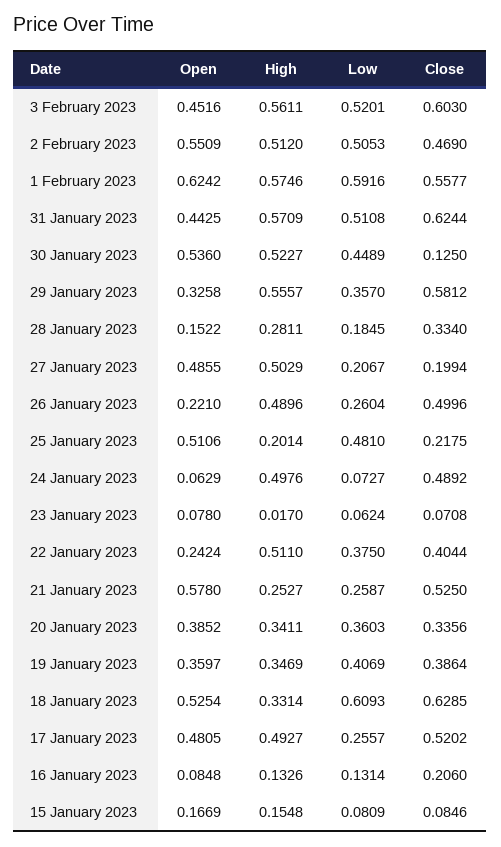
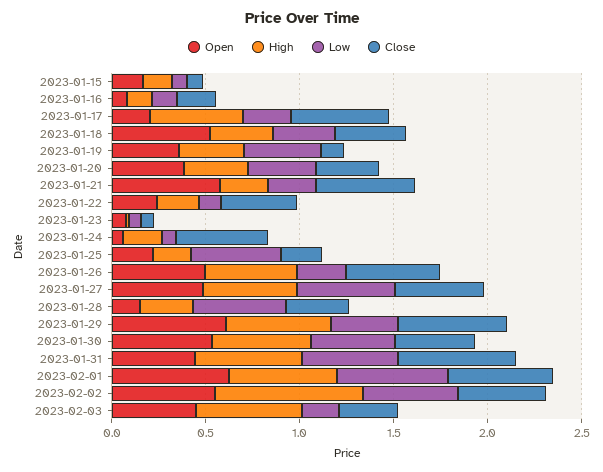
Low, 3 February 2023: 0.5201 -> 0.2
Close, 3 February 2023: 0.603 -> 0.3
High, 2 February 2023: 0.512 -> 0.8
Close, 30 January 2023: 0.125 -> 0.4
Open, 29 January 2023: 0.3258 -> 0.6
Low, 28 January 2023: 0.1845 -> 0.5
Low, 27 January 2023: 0.2067 -> 0.5
Close, 27 January 2023: 0.1994 -> 0.5
Open, 26 January 2023: 0.221 -> 0.5
Open, 25 January 2023: 0.5106 -> 0.2
High, 24 January 2023: 0.4976 -> 0.2
High, 22 January 2023: 0.511 -> 0.2
Low, 22 January 2023: 0.375 -> 0.1
Close, 19 January 2023: 0.3864 -> 0.1
Low, 18 January 2023: 0.6093 -> 0.3
Close, 18 January 2023: 0.6285 -> 0.4
Open, 17 January 2023: 0.4805 -> 0.2

